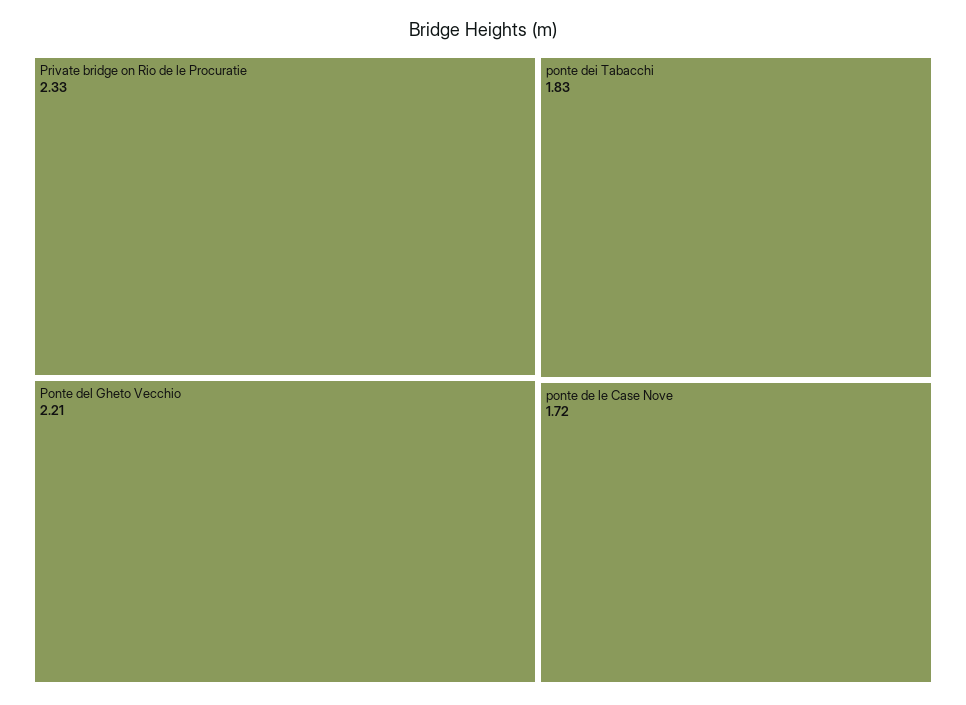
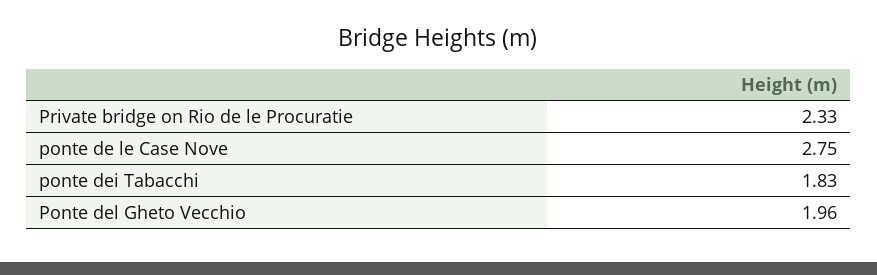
Ponte del Gheto Vecchio: 2.21 -> 1.96
ponte de le Case Nove: 1.72 -> 2.75

